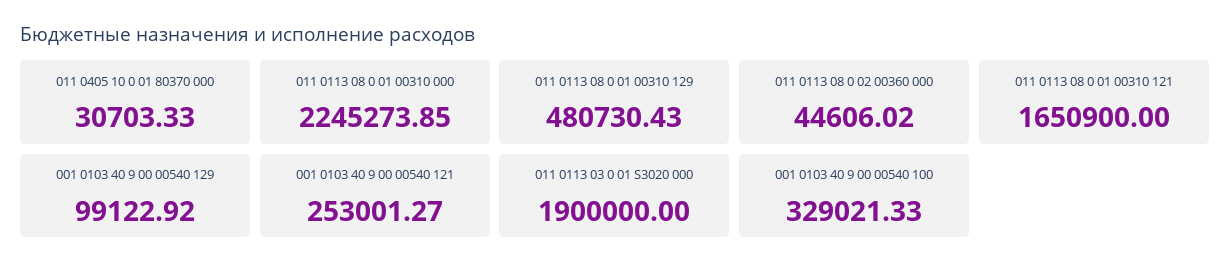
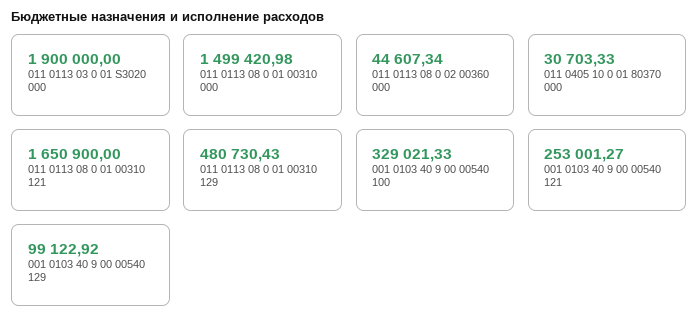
011 0113 08 0 01 00310 000: 2245273.85 -> 1499420.98
011 0113 08 0 02 00360 000: 44606.02 -> 44607.34

